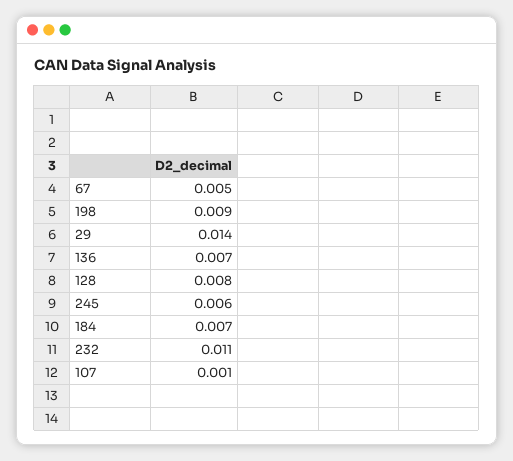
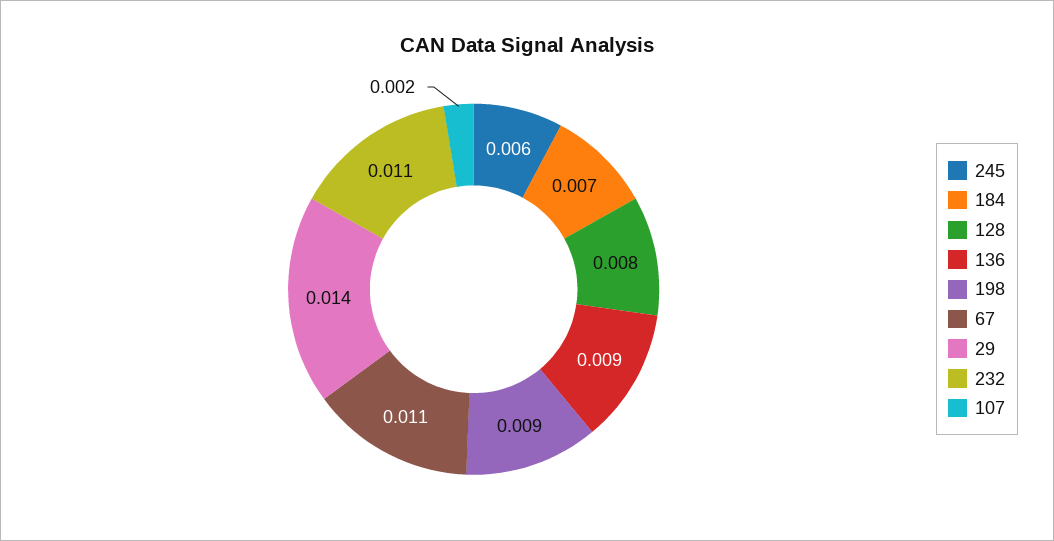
67: 0.005 -> 0.011
136: 0.007 -> 0.009
107: 0.001 -> 0.002

